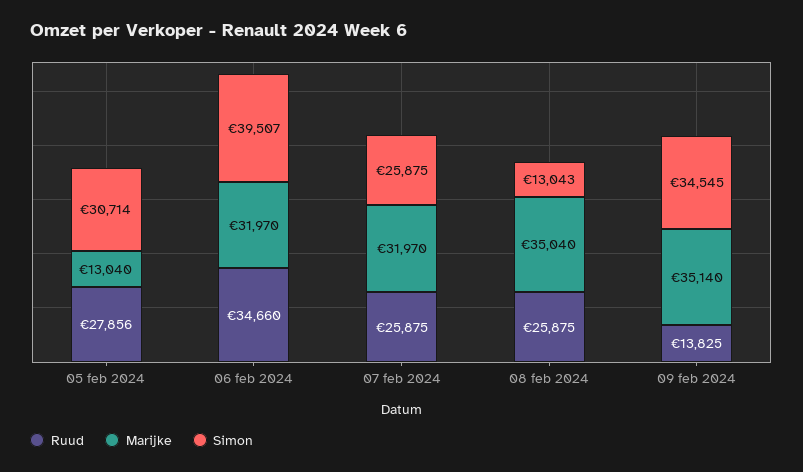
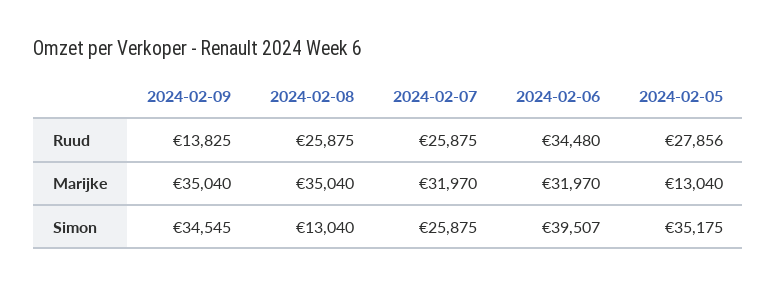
Simon, 05 feb 2024: 30714 -> 35175
Ruud, 06 feb 2024: 34660 -> 34480
Simon, 08 feb 2024: 13043 -> 13040
Marijke, 09 feb 2024: 35140 -> 35040

